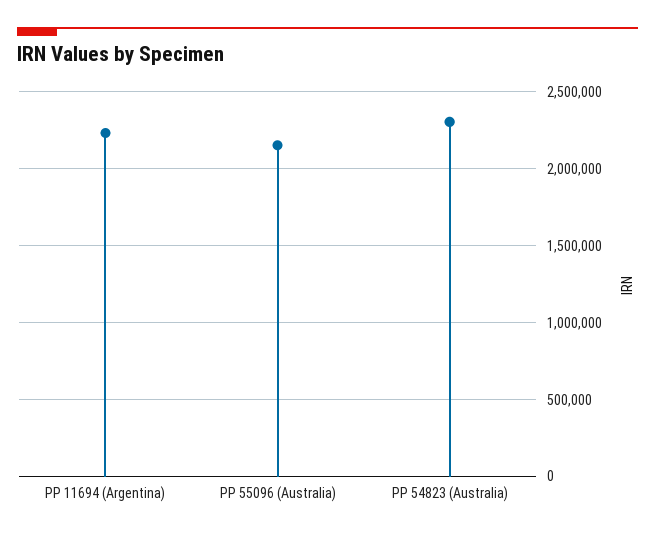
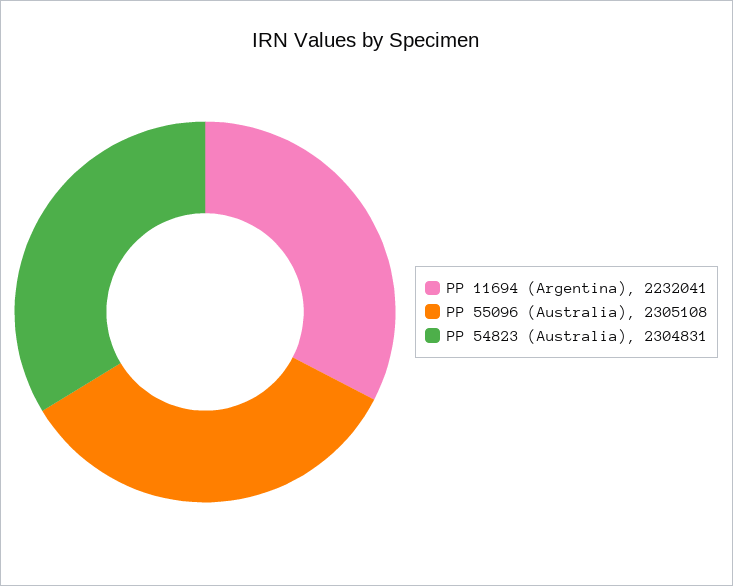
PP 55096 (Australia): 2150000 -> 2305108

